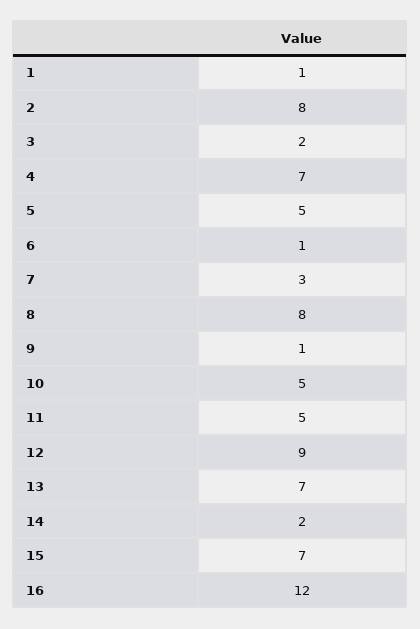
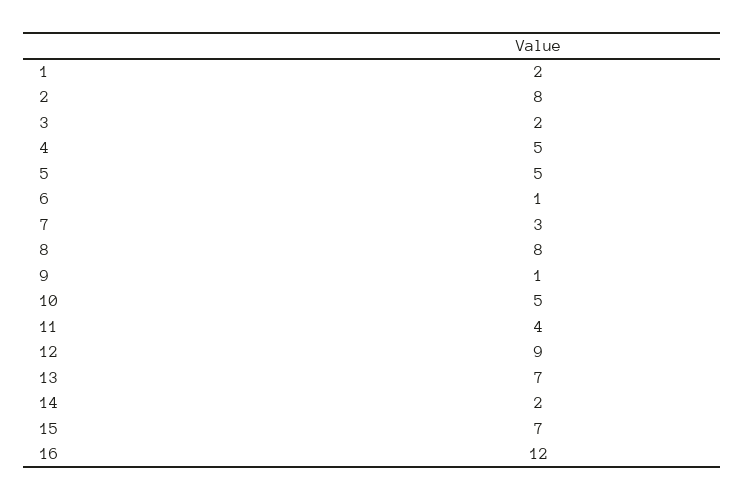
1: 1 -> 2
4: 7 -> 5
11: 5 -> 4

